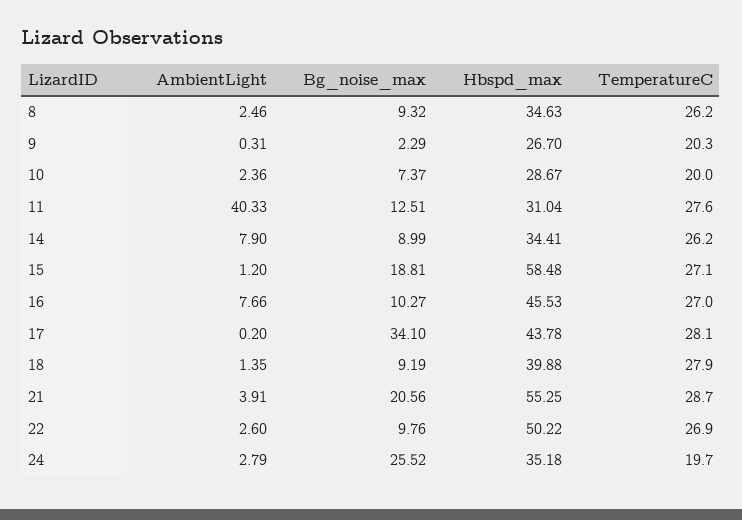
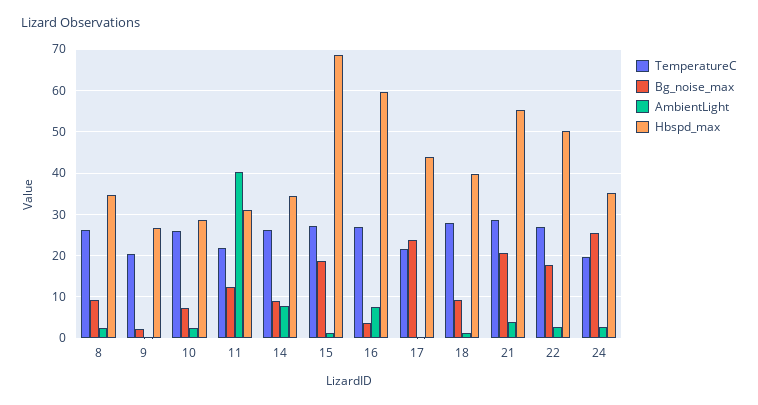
TemperatureC, 10: 20 -> 26
TemperatureC, 11: 27.6 -> 22
Hbspd_max, 15: 58.48 -> 68
Bg_noise_max, 16: 10.27 -> 4
Hbspd_max, 16: 45.53 -> 60
Bg_noise_max, 17: 34.1 -> 24
TemperatureC, 17: 28.1 -> 22
Bg_noise_max, 22: 9.76 -> 18

